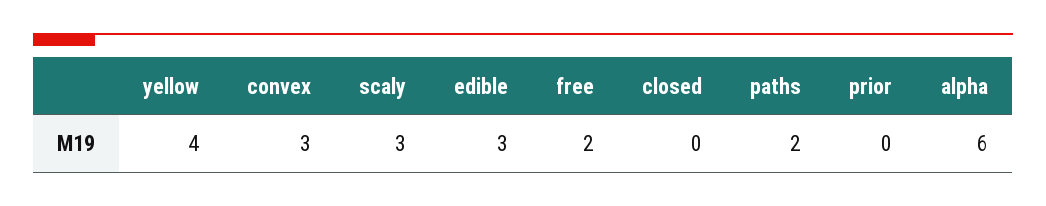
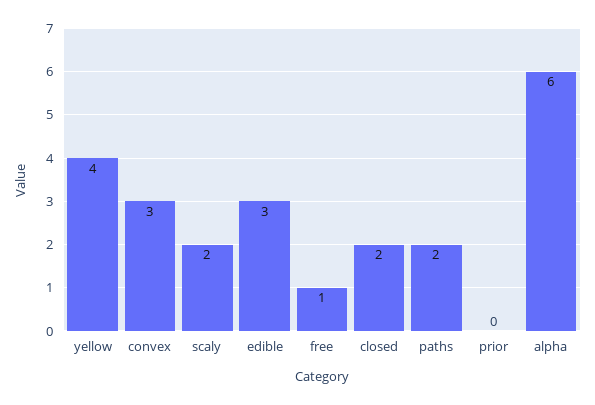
scaly: 3 -> 2
free: 2 -> 1
closed: 0 -> 2

